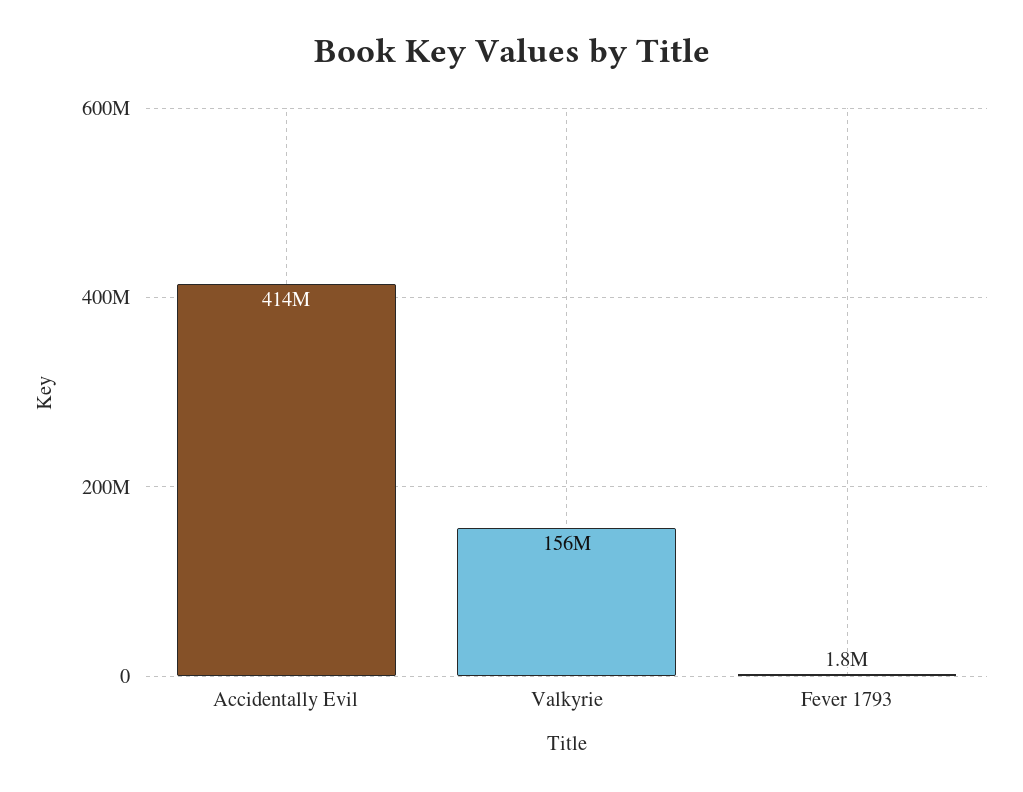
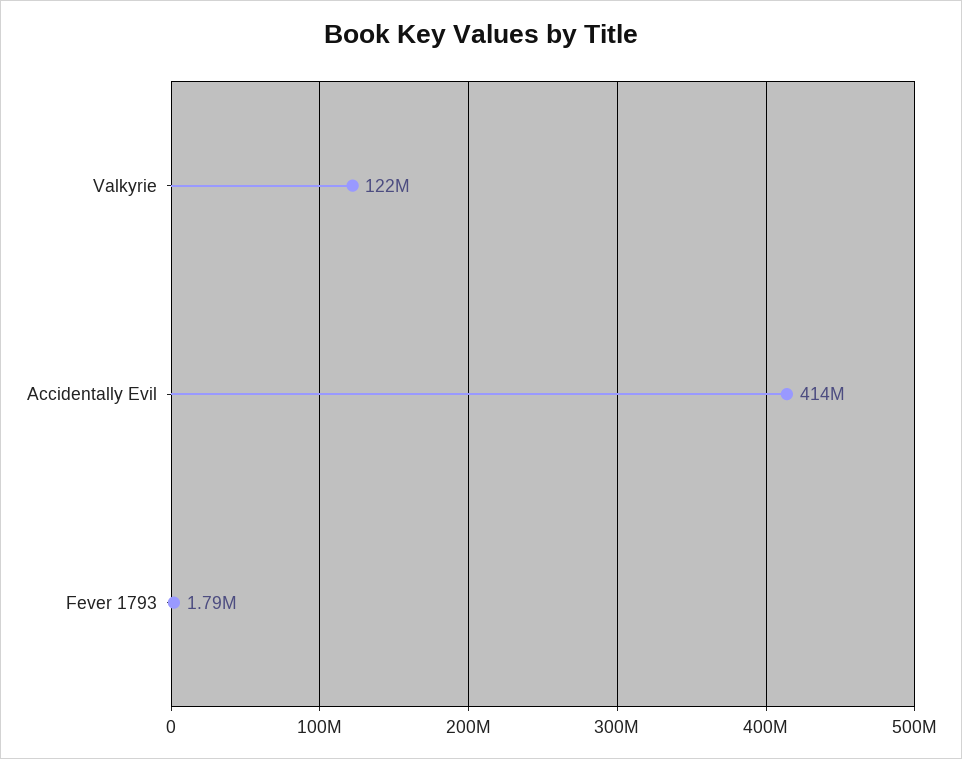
Valkyrie: 156000000 -> 122000000

